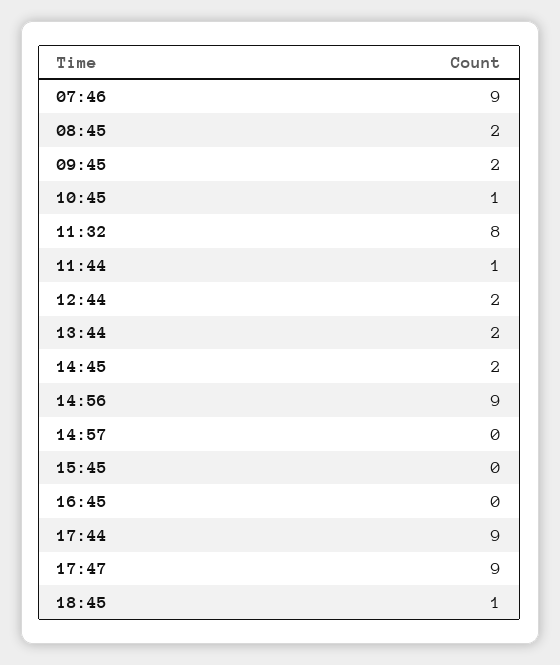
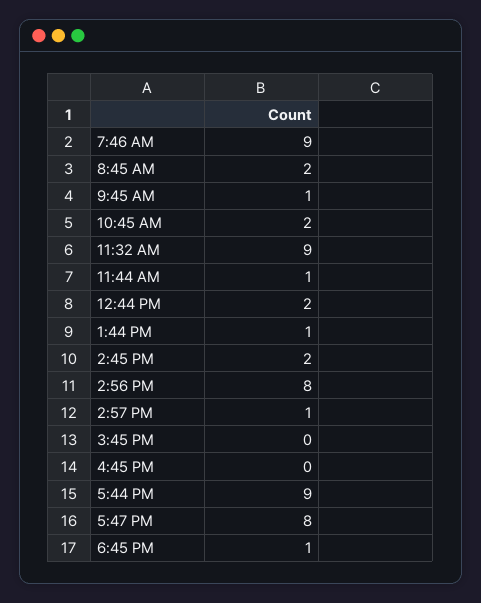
09:45: 2 -> 1
10:45: 1 -> 2
11:32: 8 -> 9
13:44: 2 -> 1
14:56: 9 -> 8
14:57: 0 -> 1
17:47: 9 -> 8

